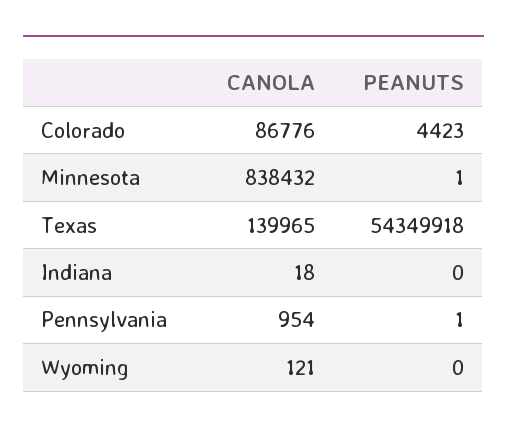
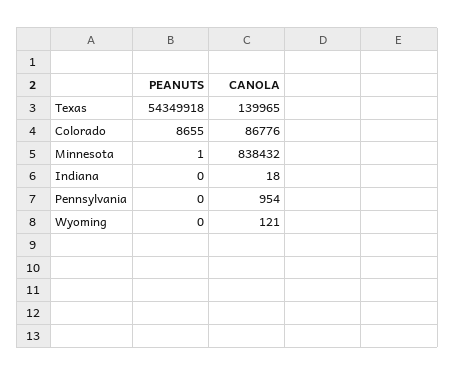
PEANUTS, Colorado: 4423 -> 8655
PEANUTS, Pennsylvania: 1 -> 0

